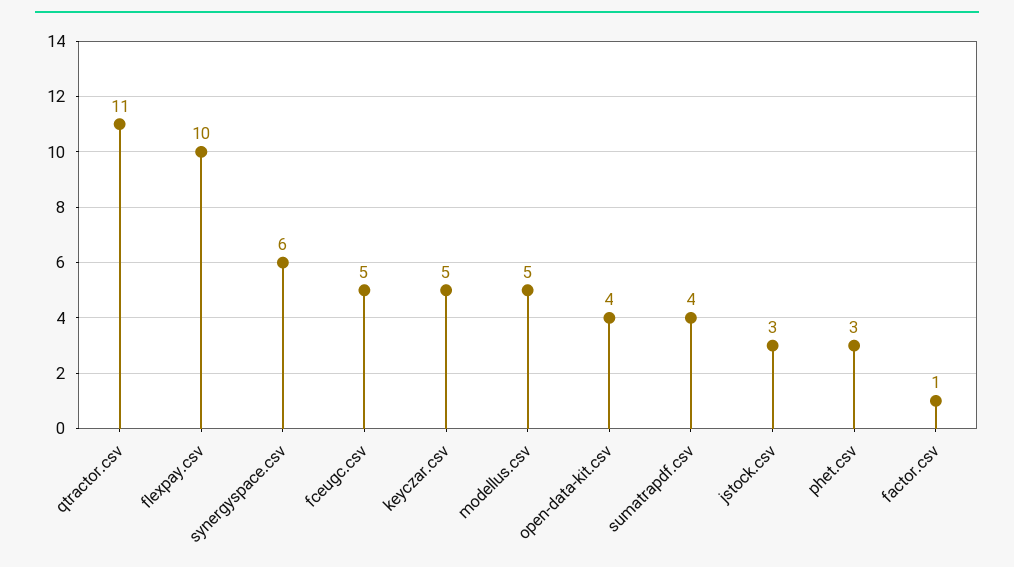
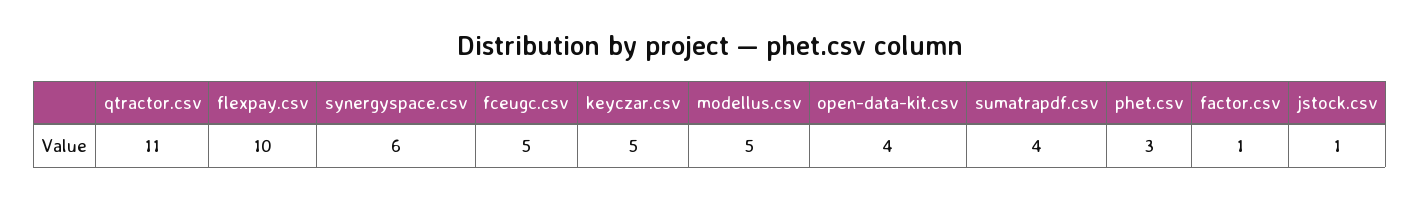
jstock.csv: 3 -> 1

